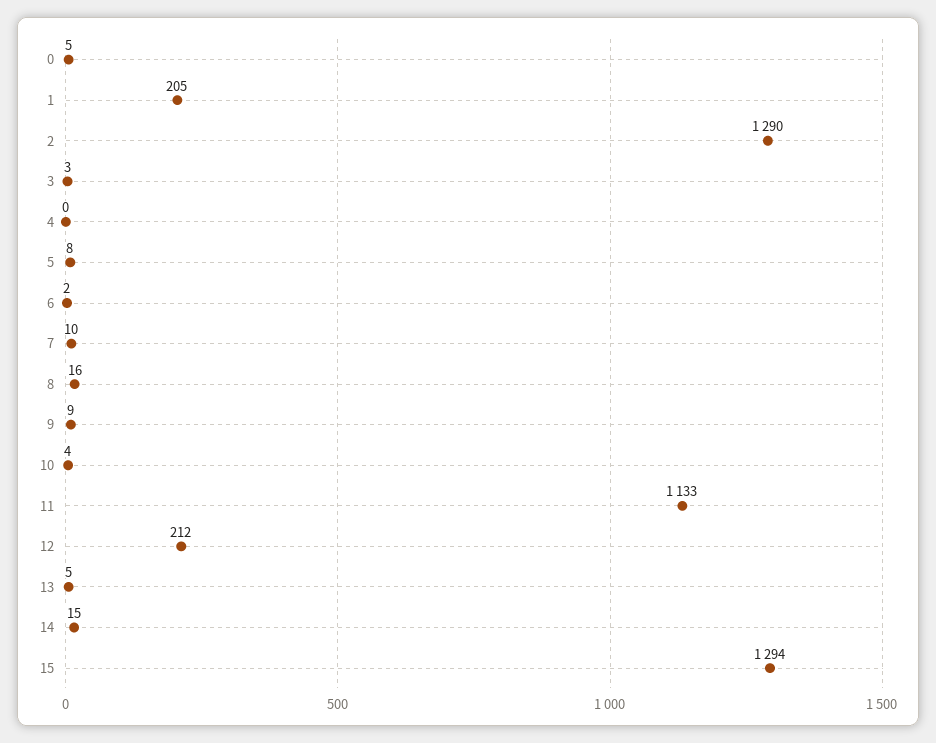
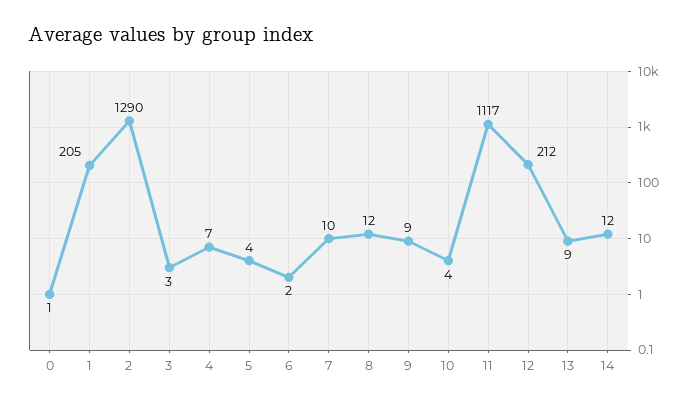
0: 5 -> 1
4: 0 -> 7
5: 8 -> 4
8: 16 -> 12
11: 1133 -> 1117
13: 5 -> 9
14: 15 -> 12
15: 1294 -> none

